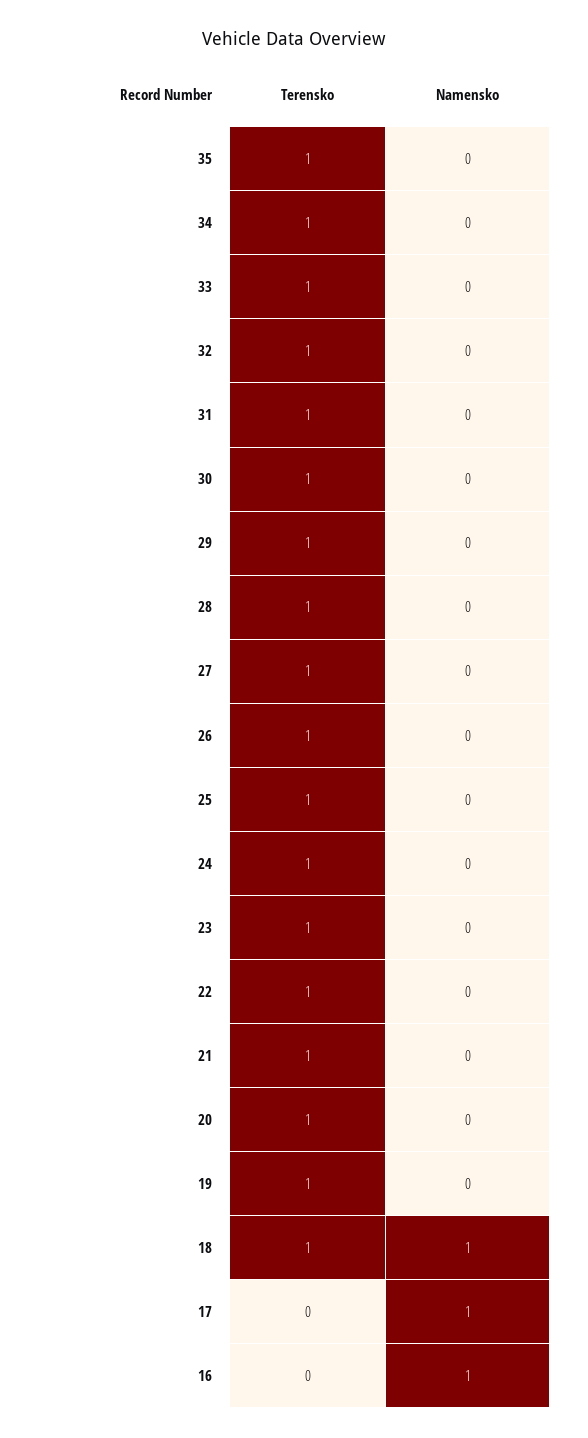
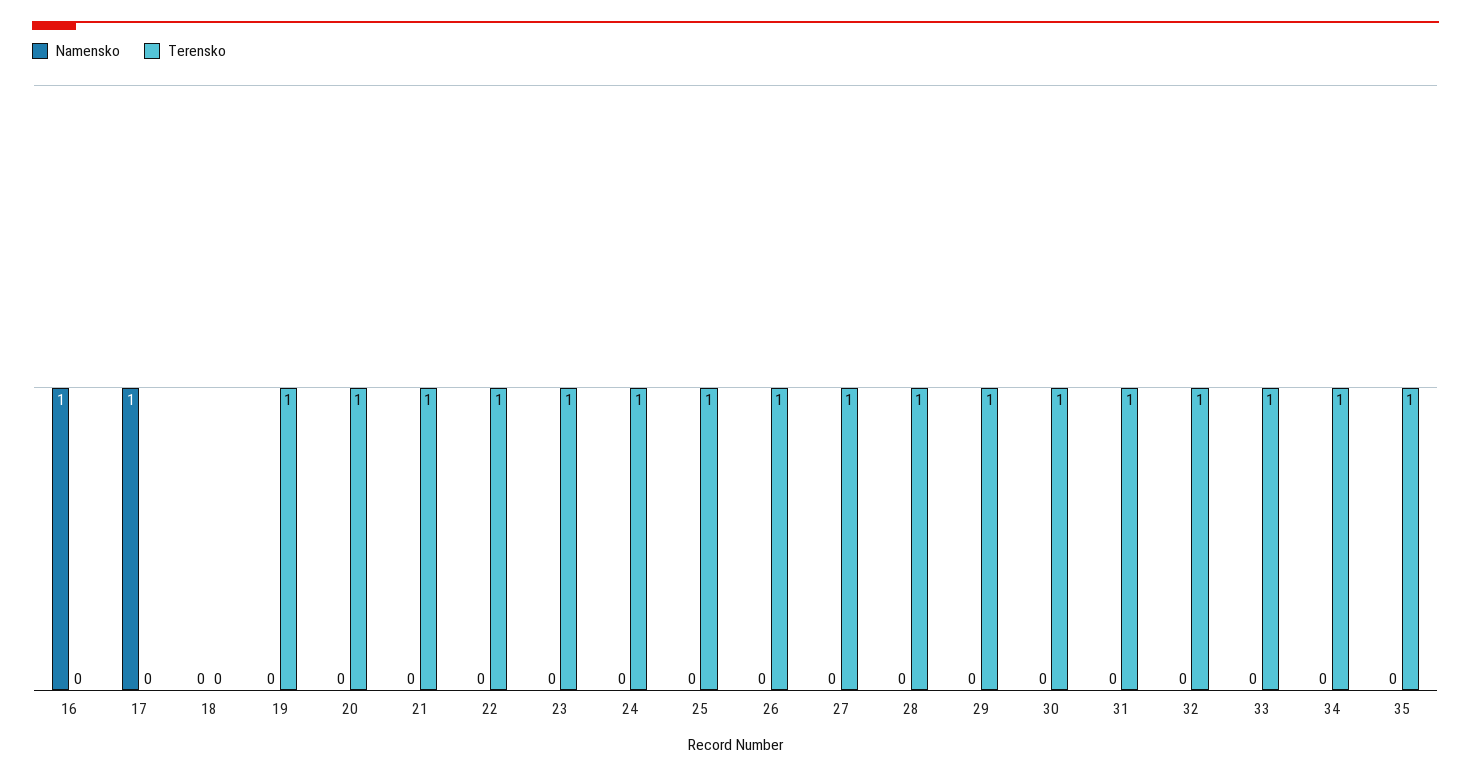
Terensko, 18: 1 -> 0
Namensko, 18: 1 -> 0

